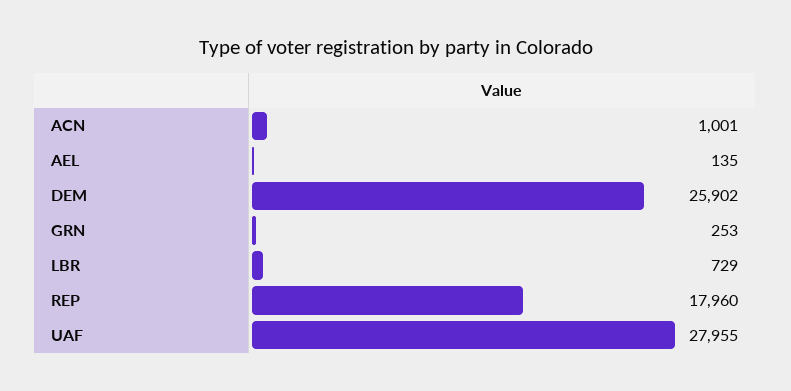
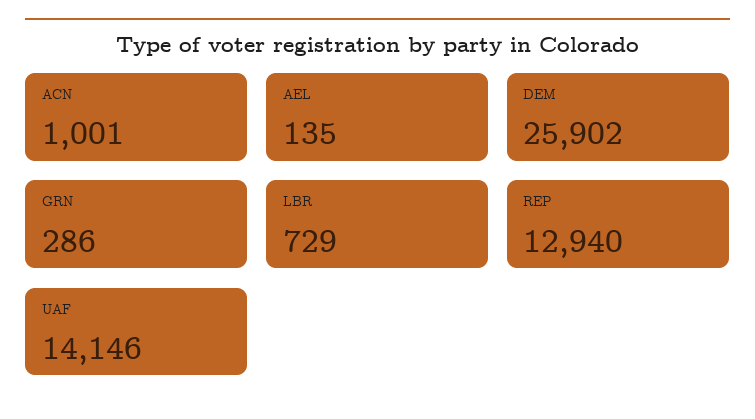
GRN: 253 -> 286
REP: 17960 -> 12940
UAF: 27955 -> 14146

